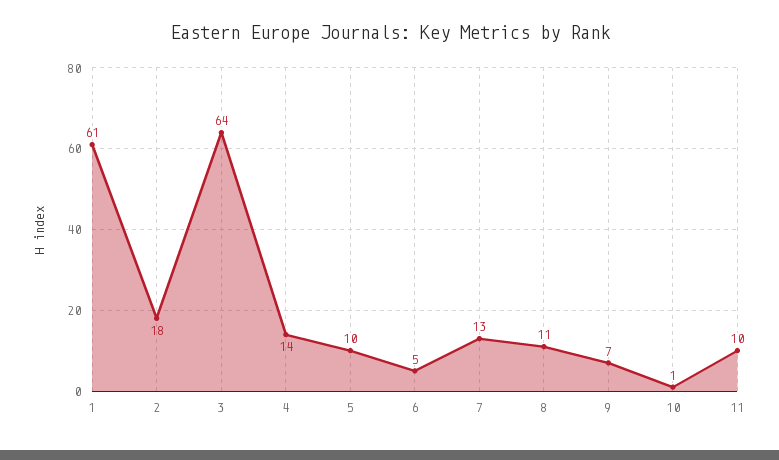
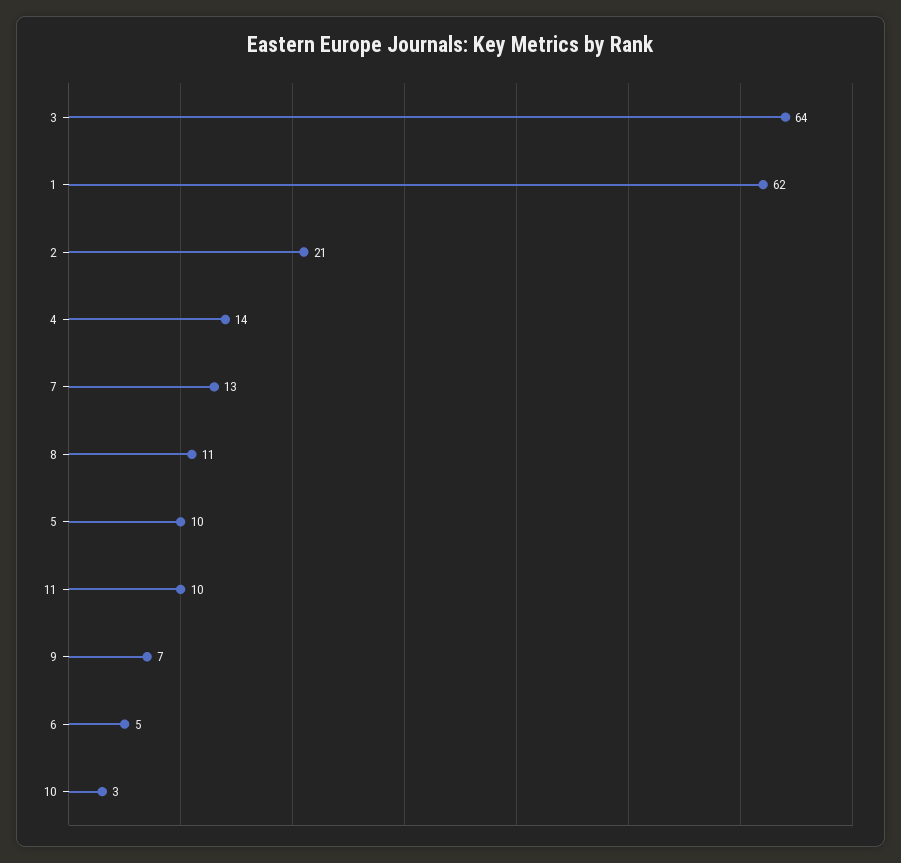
1: 61 -> 62
2: 18 -> 21
10: 1 -> 3

